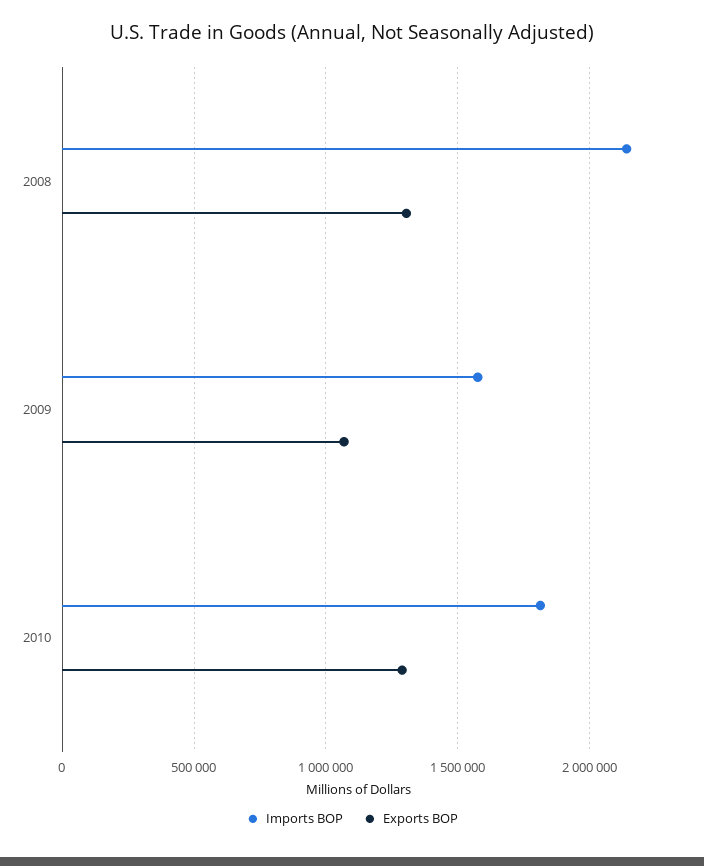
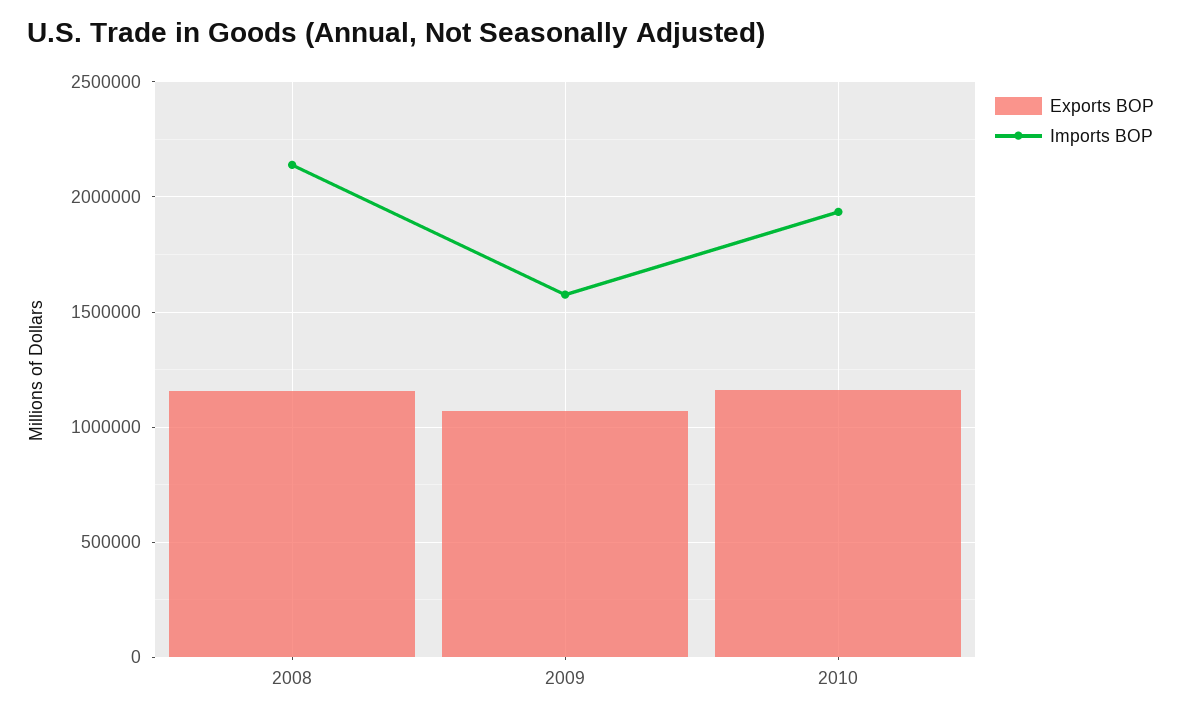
Exports BOP, 2008: 1300000 -> 1150000
Imports BOP, 2010: 1800000 -> 1950000
Exports BOP, 2010: 1300000 -> 1150000

